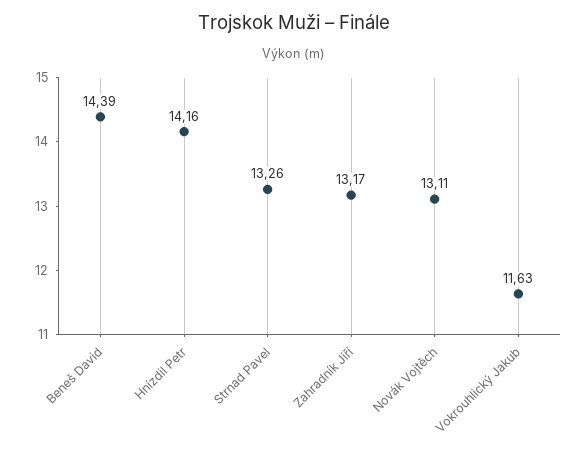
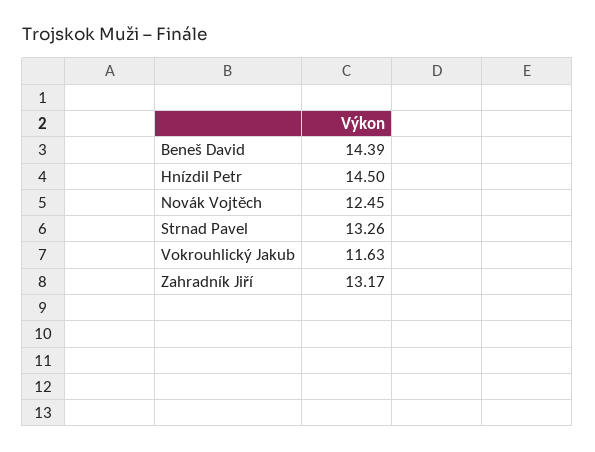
Hnízdil Petr: 14.16 -> 14.5
Novák Vojtěch: 13.11 -> 12.45

